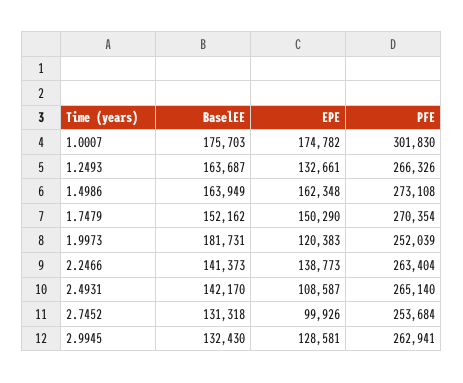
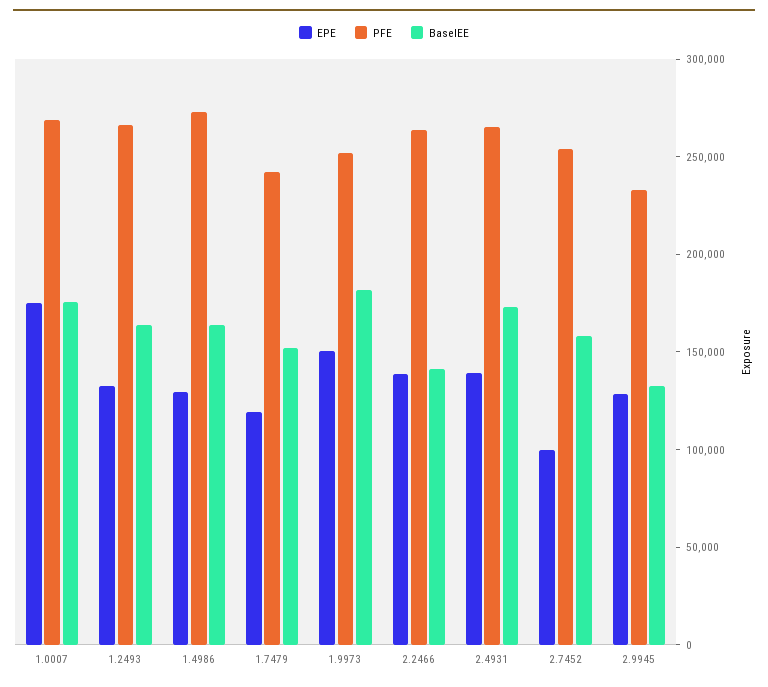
PFE, 1.0007: 301830 -> 270000
EPE, 1.4986: 162348 -> 130000
EPE, 1.7479: 150290 -> 120000
PFE, 1.7479: 270354 -> 240000
EPE, 1.9973: 120383 -> 150000
BaselEE, 2.4931: 142170 -> 170000
EPE, 2.4931: 108587 -> 140000
BaselEE, 2.7452: 131318 -> 160000
PFE, 2.9945: 262941 -> 230000

